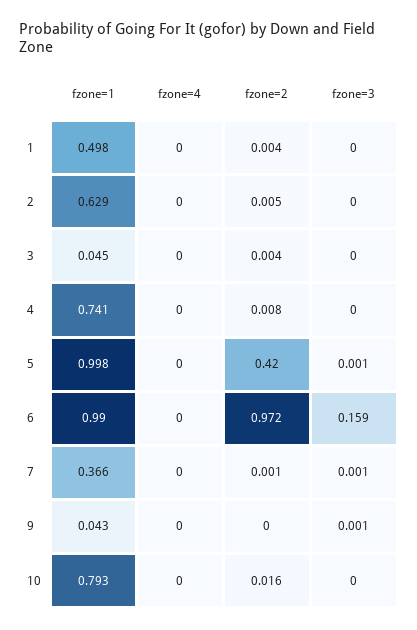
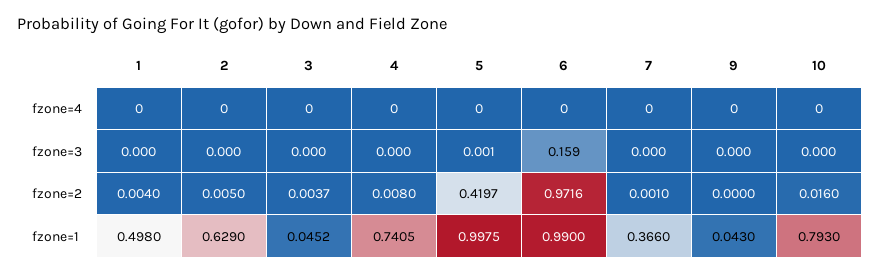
fzone=3, 7: 0.001 -> 0
fzone=3, 9: 0.001 -> 0

